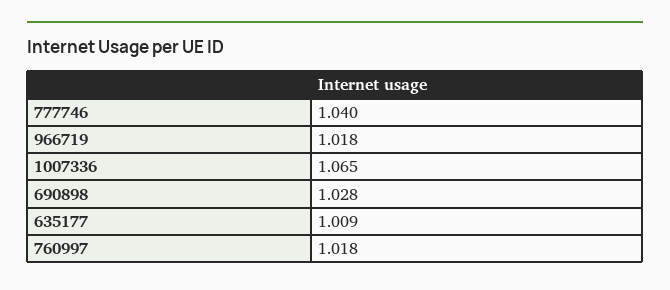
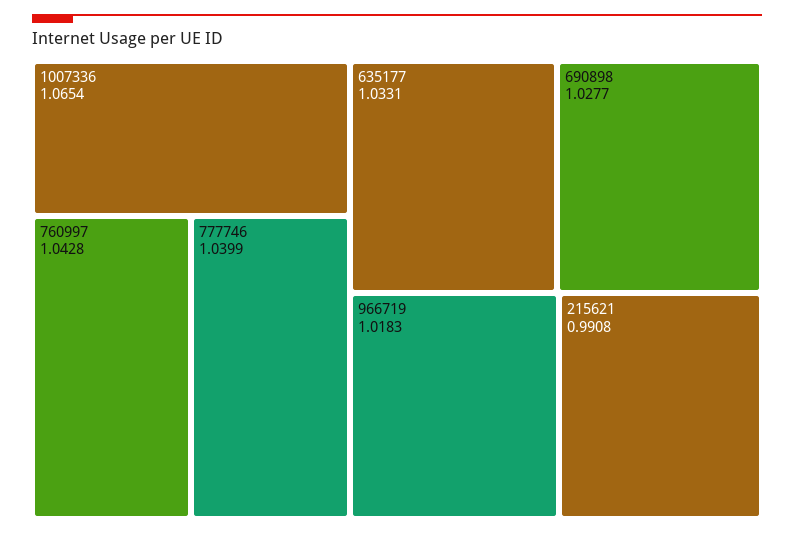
635177: 1.009 -> 1.0331
760997: 1.018 -> 1.0428
215621: none -> 0.9908

